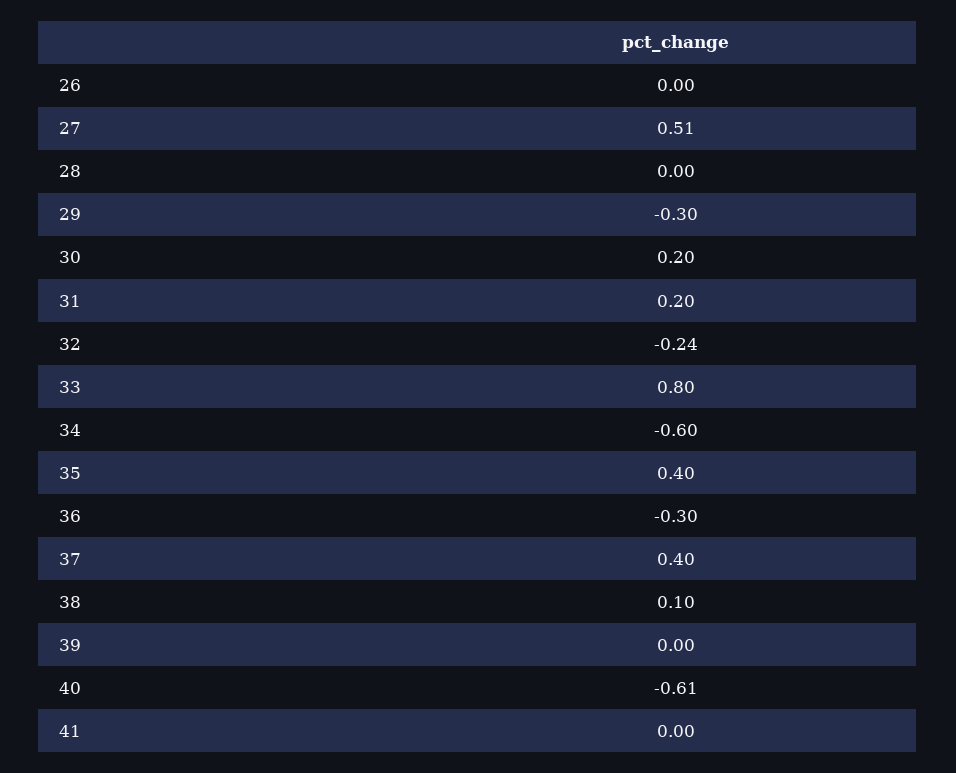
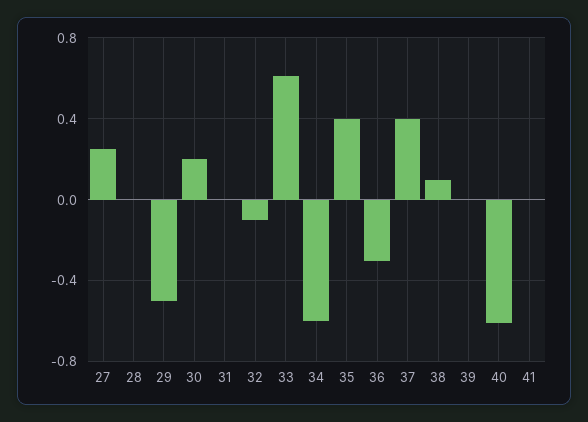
26: 0 -> none
27: 0.51 -> 0.25
29: -0.3 -> -0.5
31: 0.2 -> 0
32: -0.24 -> -0.1
33: 0.8 -> 0.6

